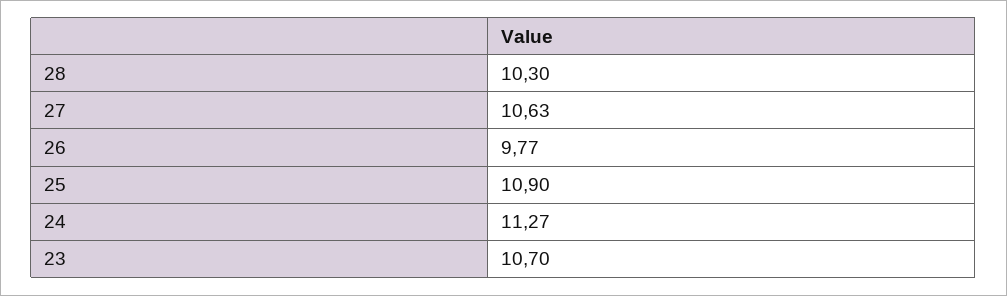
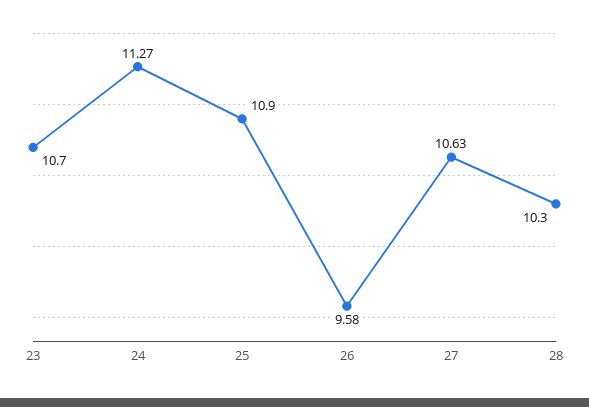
26: 9.77 -> 9.58

